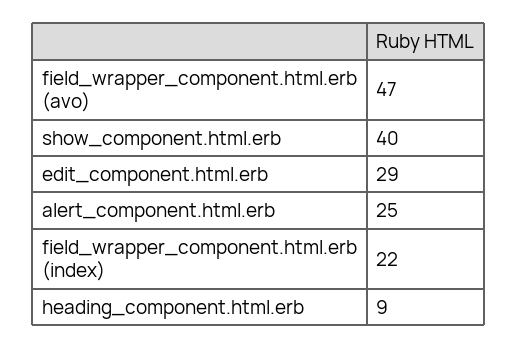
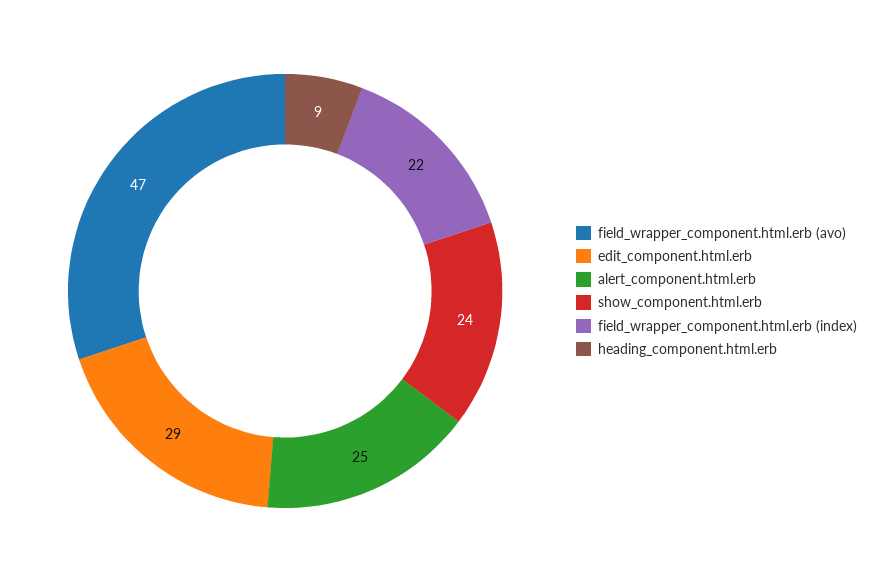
show_component.html.erb: 40 -> 24

